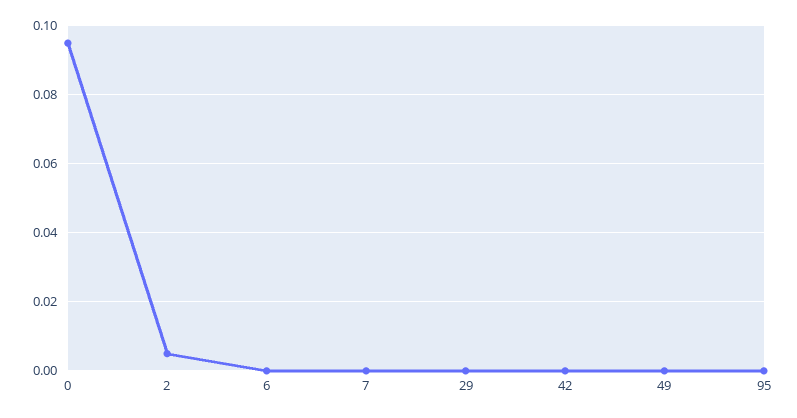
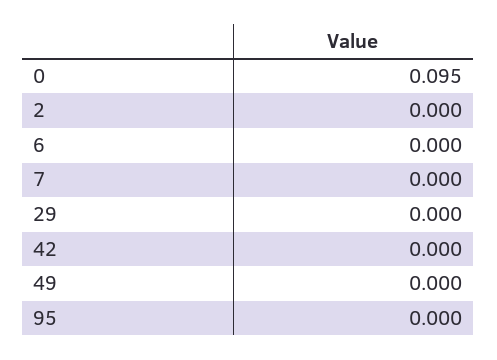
2: 0.005 -> 0

